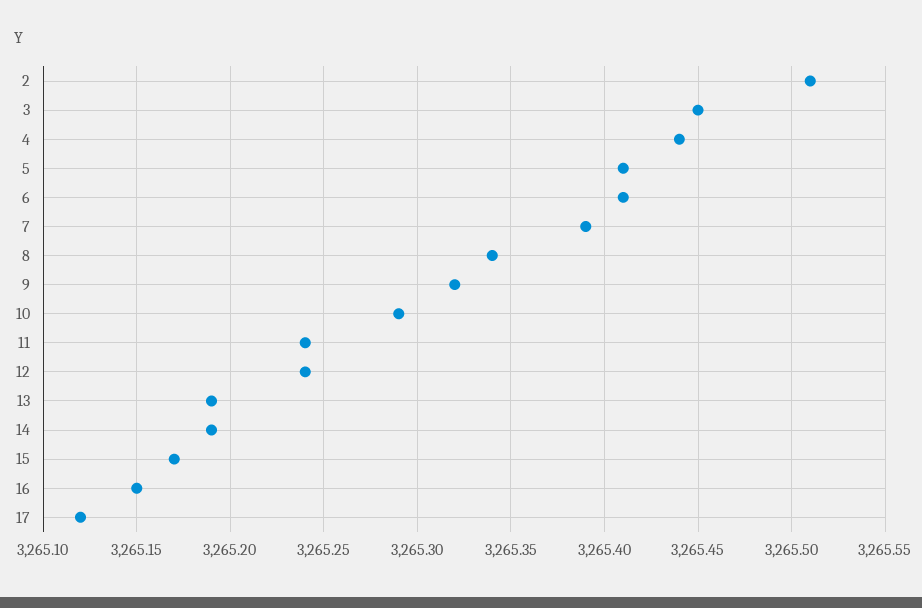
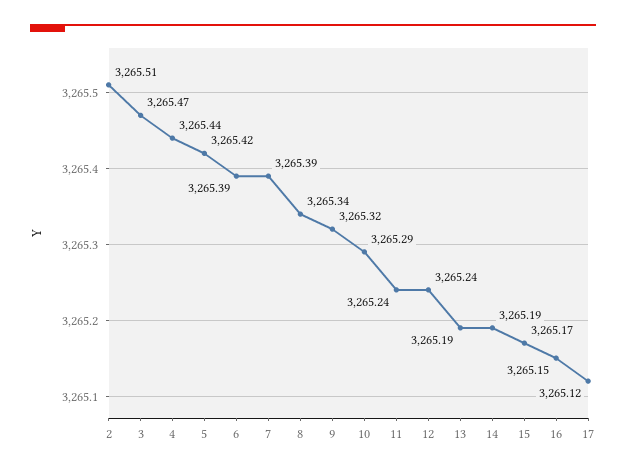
3: 3265.45 -> 3265.47
5: 3265.41 -> 3265.42
6: 3265.41 -> 3265.39

